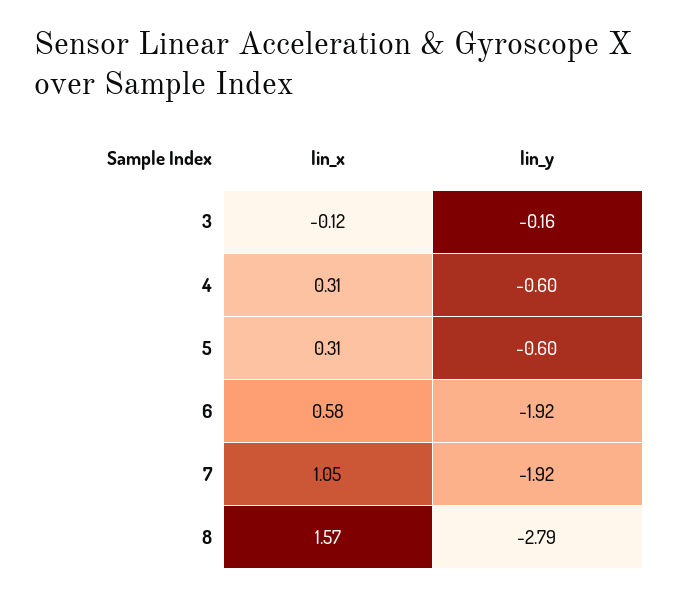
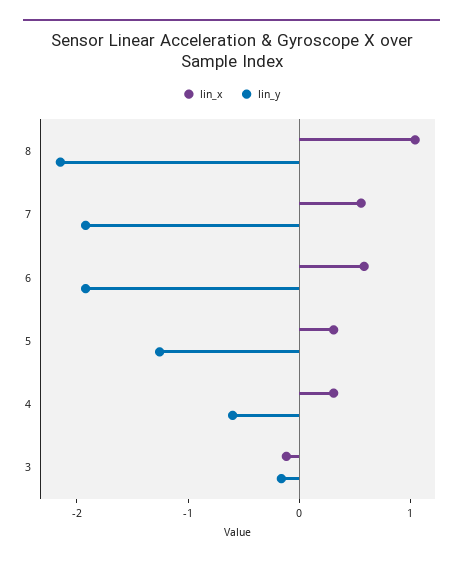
lin_y, 5: -0.6 -> -1.2
lin_x, 7: 1.05 -> 0.6
lin_x, 8: 1.57 -> 1
lin_y, 8: -2.79 -> -2.2

